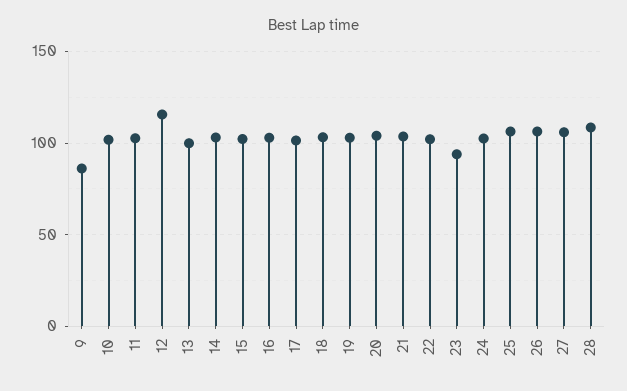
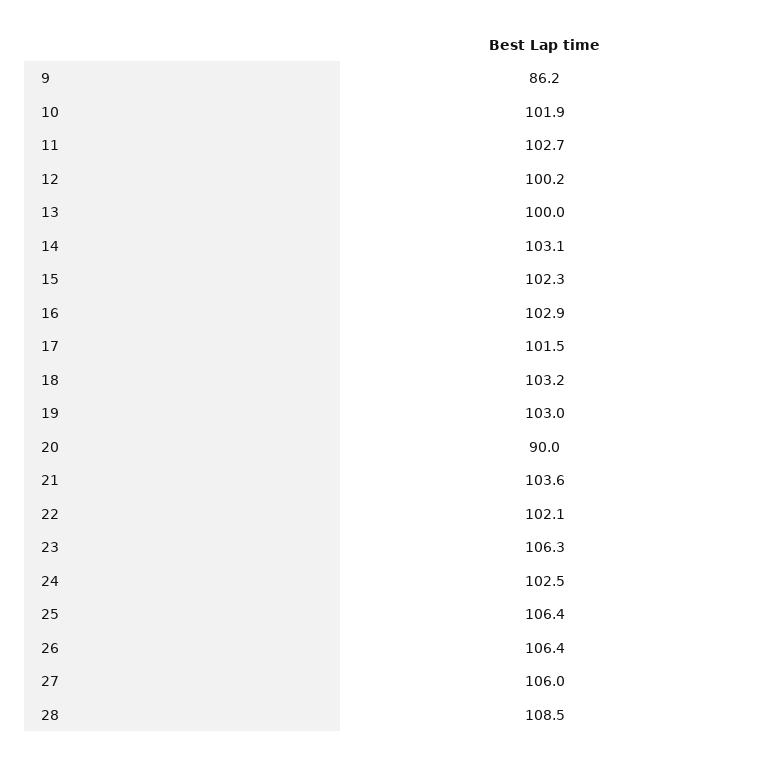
12: 115 -> 100.2
20: 105 -> 90
23: 95 -> 106.3

